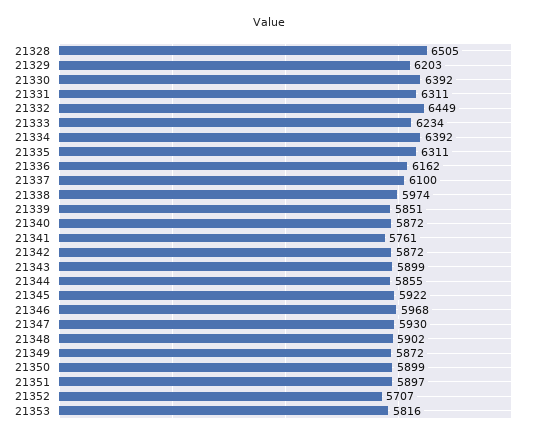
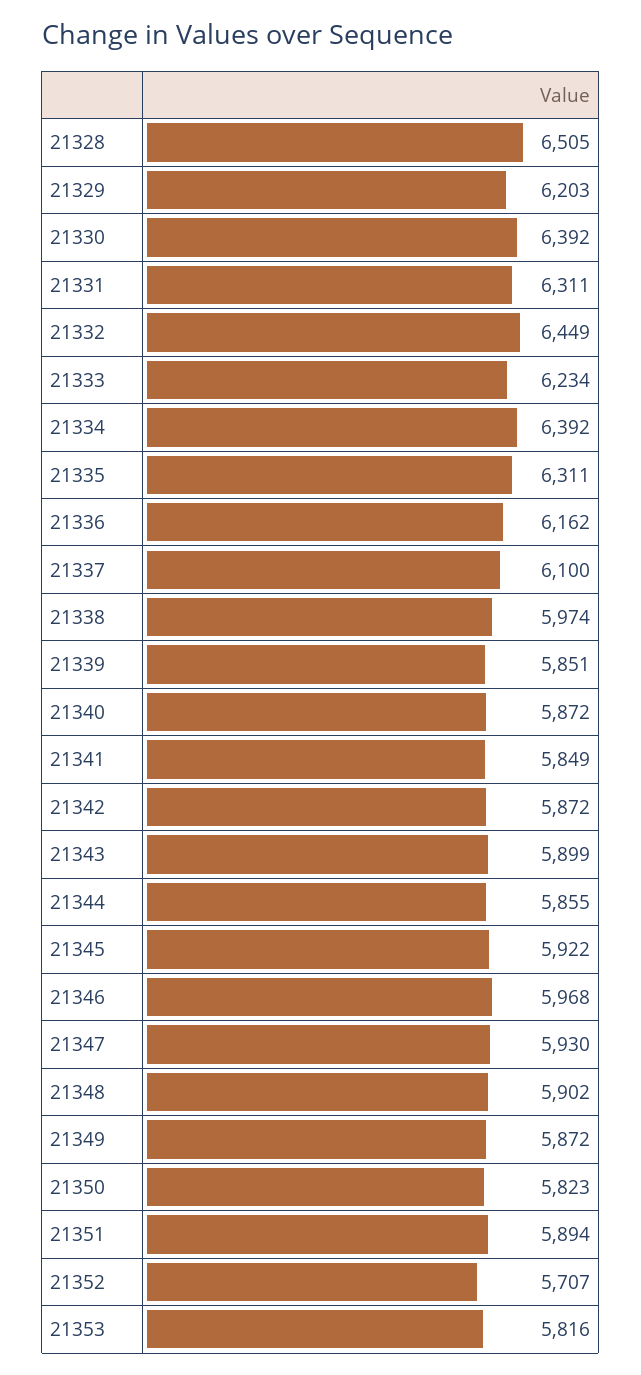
21341: 5761 -> 5849
21350: 5899 -> 5823
21351: 5897 -> 5894

